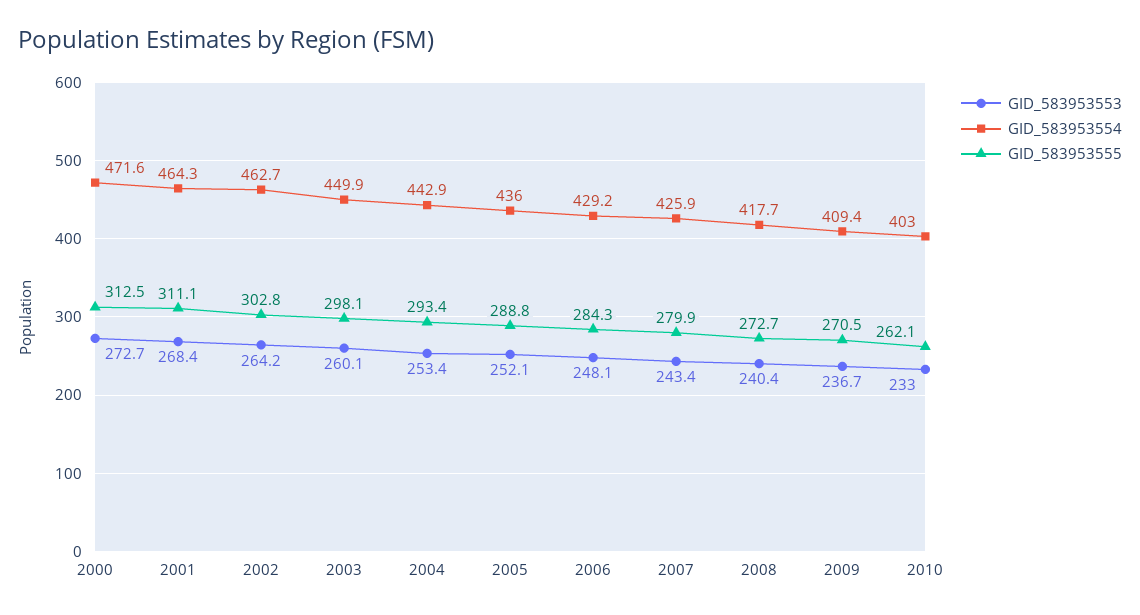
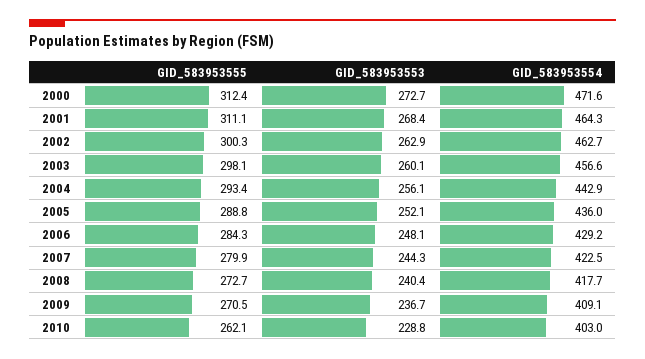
GID_583953555, 2000: 312.5 -> 312.4
GID_583953553, 2002: 264.2 -> 262.9
GID_583953555, 2002: 302.8 -> 300.3
GID_583953554, 2003: 449.9 -> 456.6
GID_583953553, 2004: 253.4 -> 256.1
GID_583953553, 2007: 243.4 -> 244.3
GID_583953554, 2007: 425.9 -> 422.5
GID_583953554, 2009: 409.4 -> 409.1
GID_583953553, 2010: 233 -> 228.8

